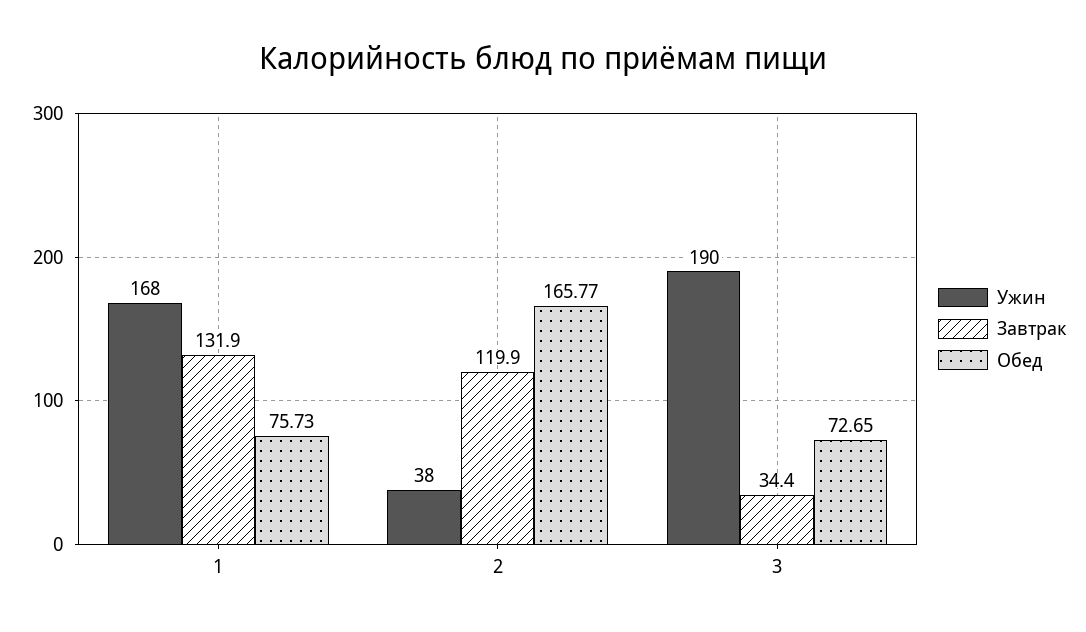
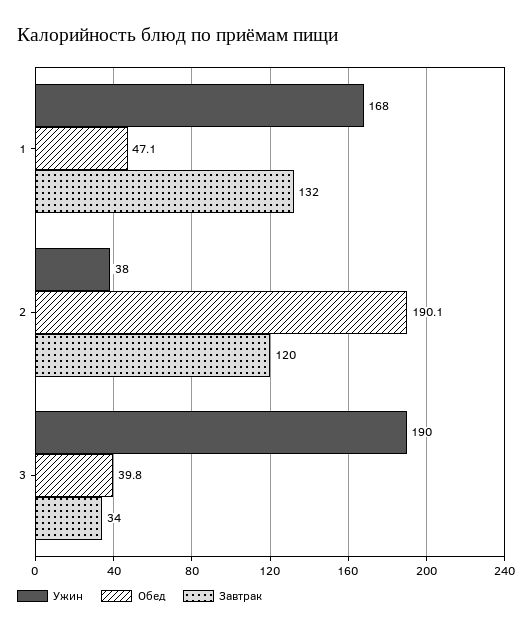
Обед, 1: 75.73 -> 47.1
Обед, 2: 165.77 -> 190.1
Обед, 3: 72.65 -> 39.8

